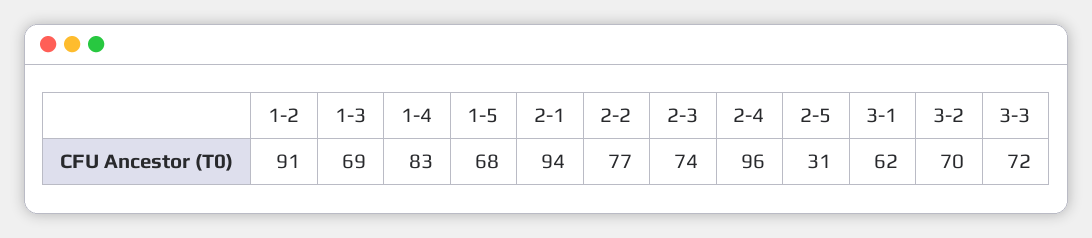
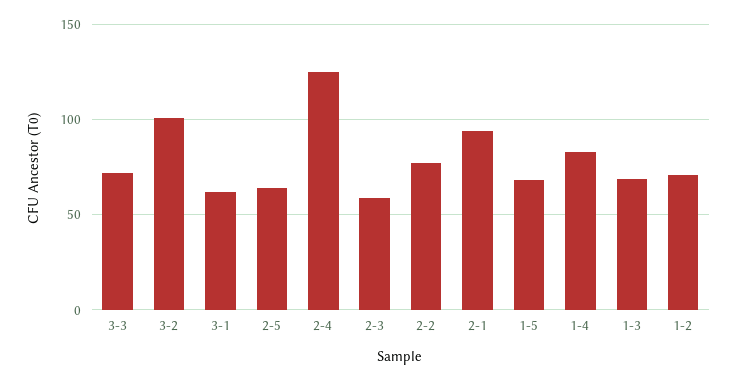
1-2: 91 -> 70
2-3: 74 -> 60
2-4: 96 -> 125
2-5: 31 -> 65
3-2: 70 -> 100

